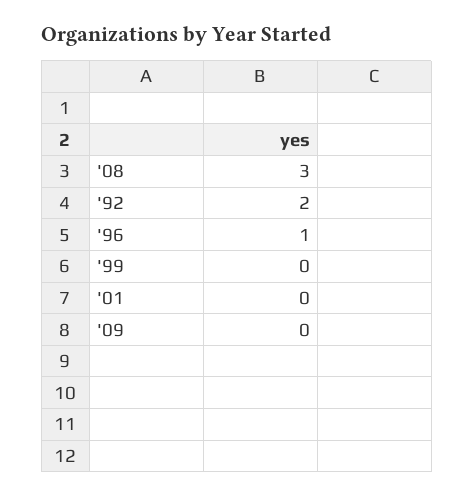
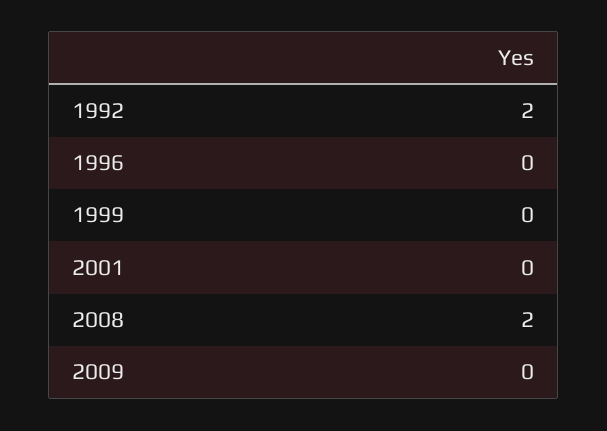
'08: 3 -> 2
'96: 1 -> 0

